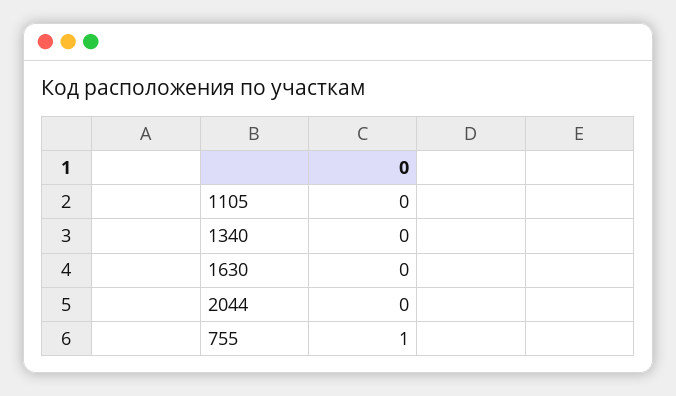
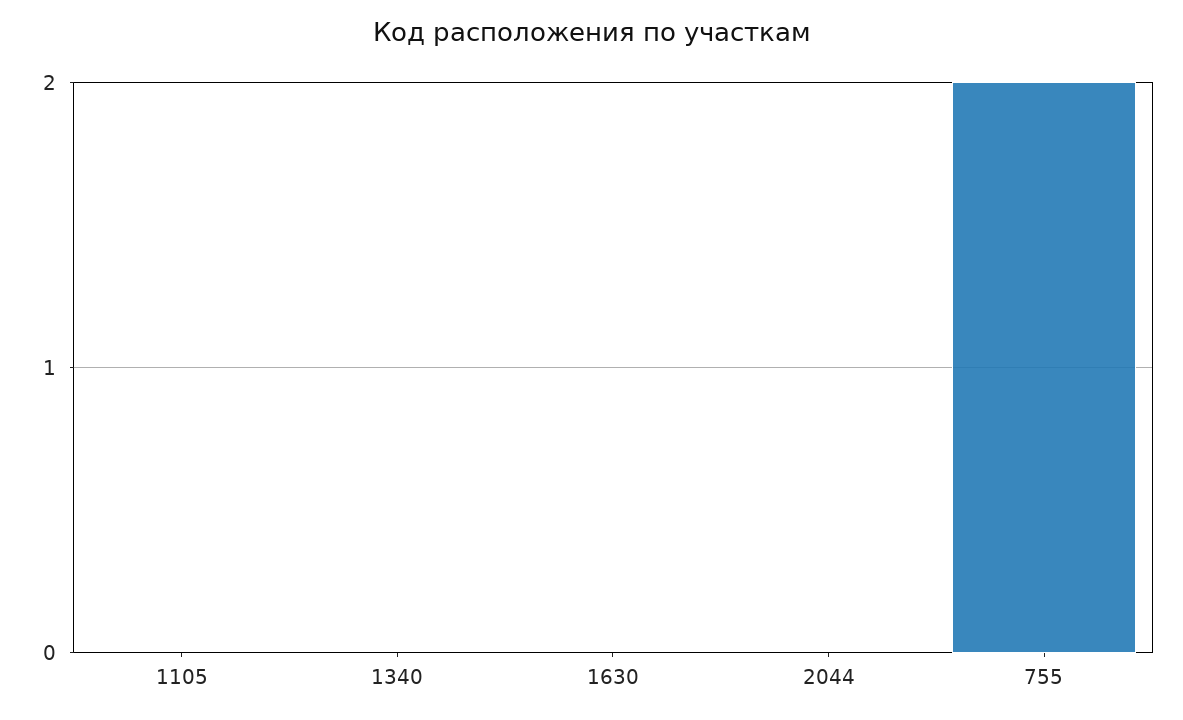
755: 1 -> 2

